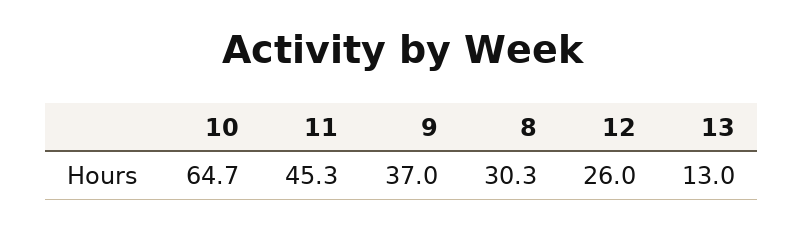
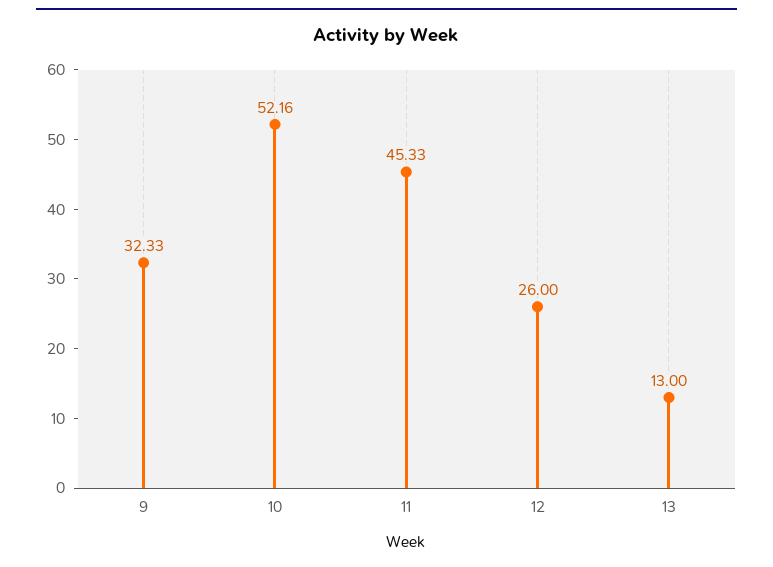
10: 64.7 -> 52.16
9: 37 -> 32.33
8: 30.3 -> none

